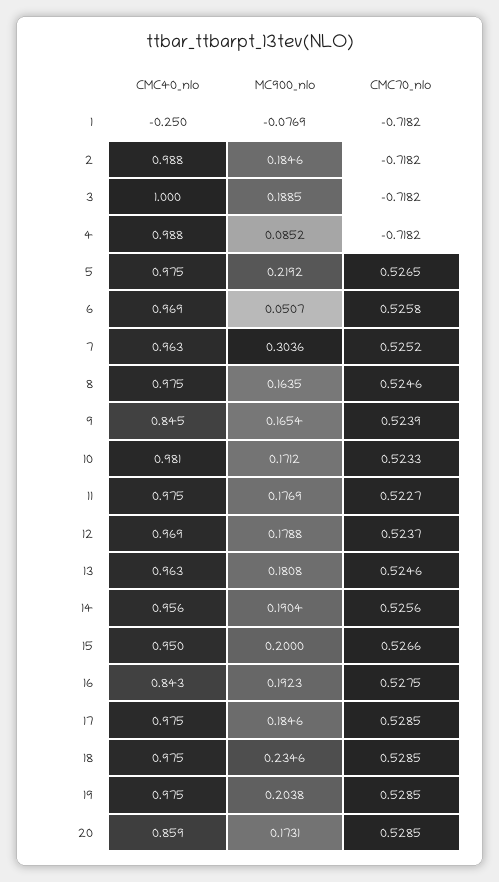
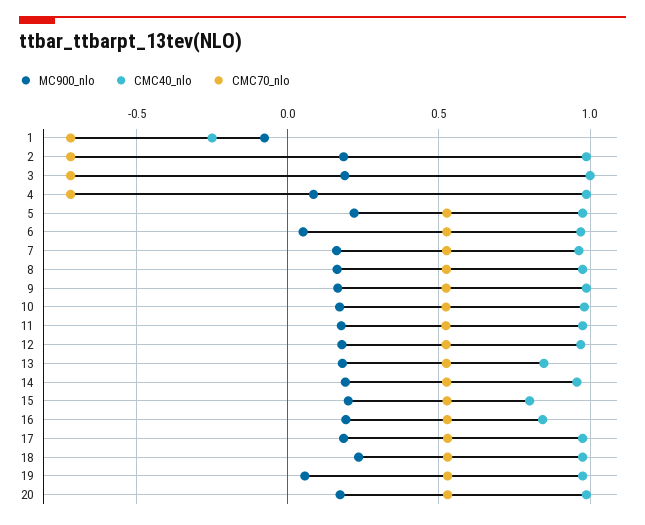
MC900_nlo, 7: 0.3036 -> 0.15
CMC40_nlo, 9: 0.845 -> 1
CMC40_nlo, 13: 0.963 -> 0.85
CMC40_nlo, 15: 0.95 -> 0.8
MC900_nlo, 19: 0.2038 -> 0.05
CMC40_nlo, 20: 0.859 -> 1

